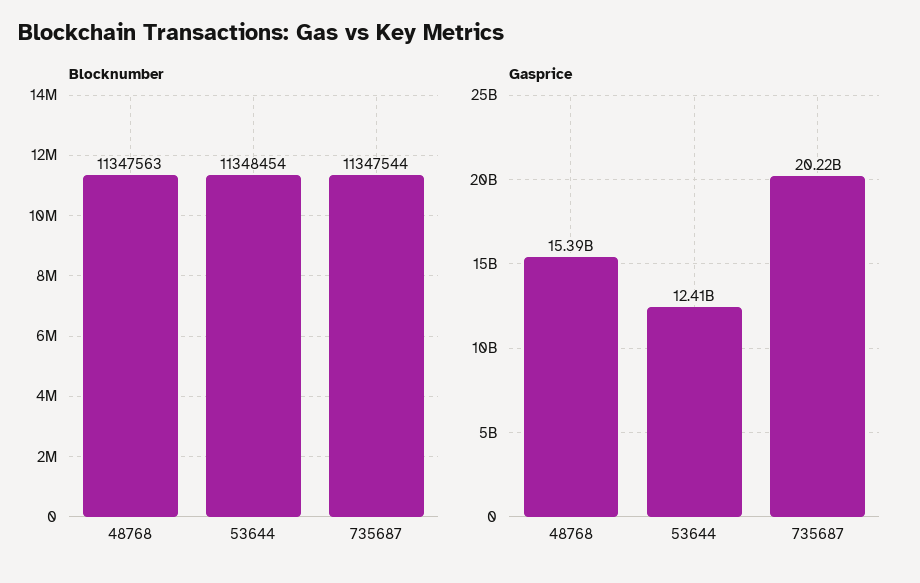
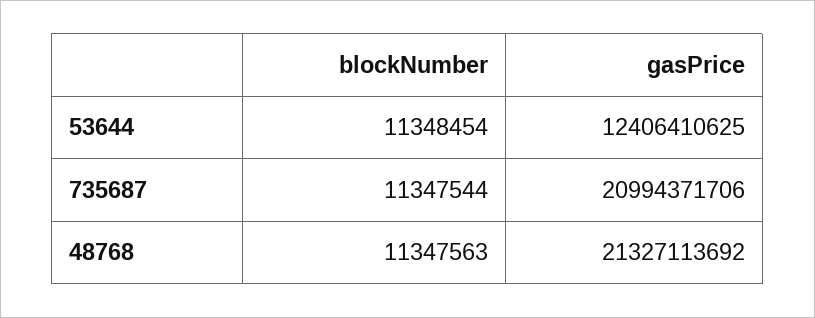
Gasprice, 48768: 15390000000 -> 21327113692
Gasprice, 735687: 20220000000 -> 20994371706

